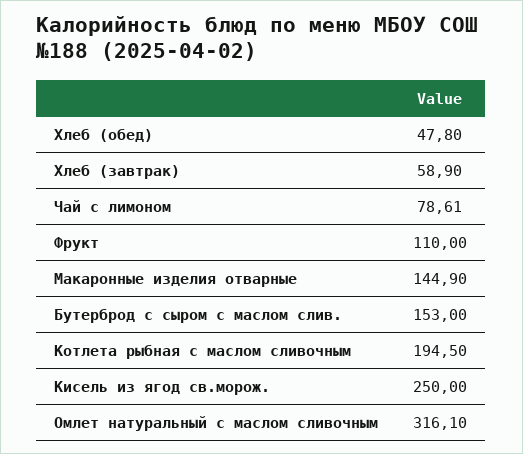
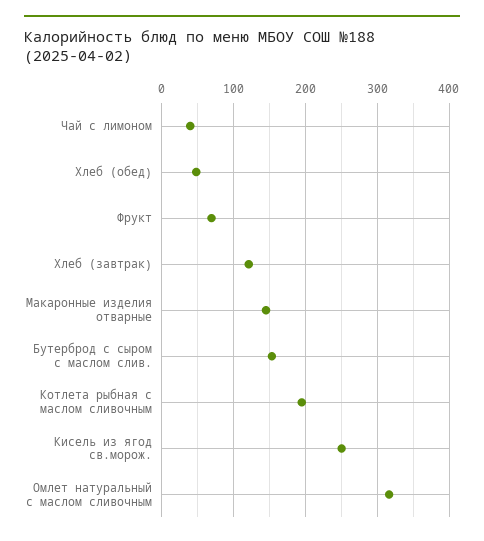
Хлеб (завтрак): 58.9 -> 120
Чай с лимоном: 78.61 -> 40
Фрукт: 110 -> 70

